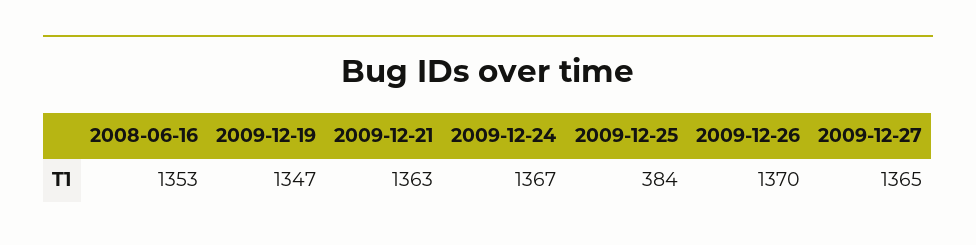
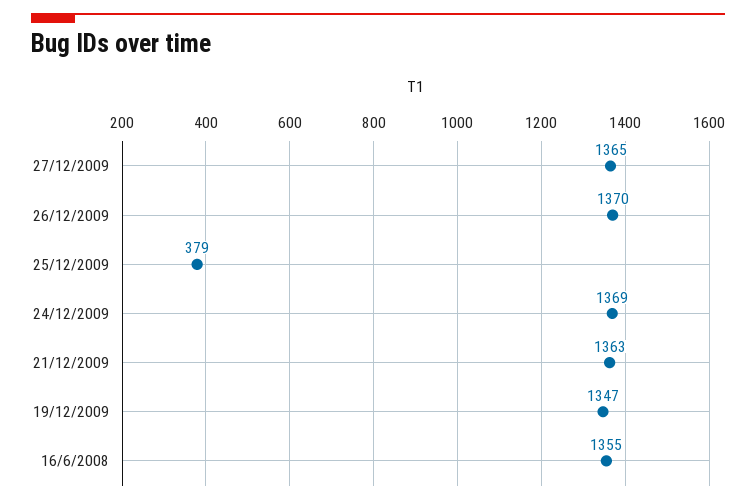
2008-06-16: 1353 -> 1355
2009-12-24: 1367 -> 1369
2009-12-25: 384 -> 379

